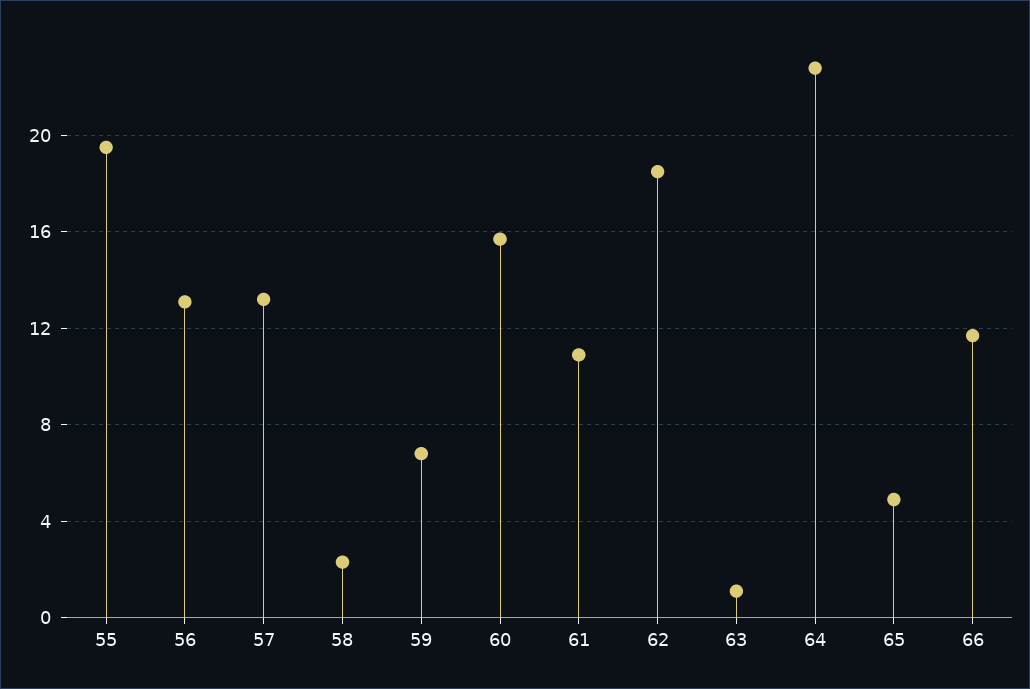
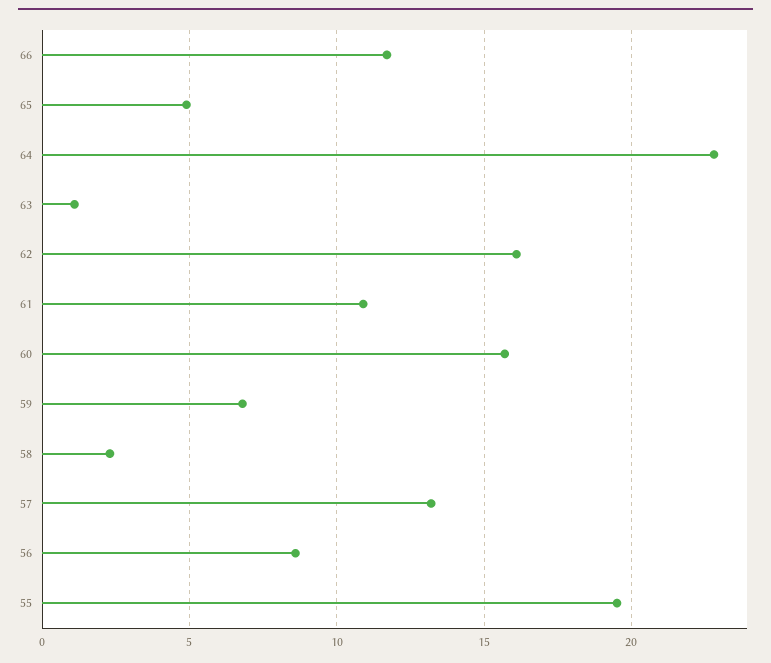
56: 13 -> 8.5
62: 18.5 -> 16

